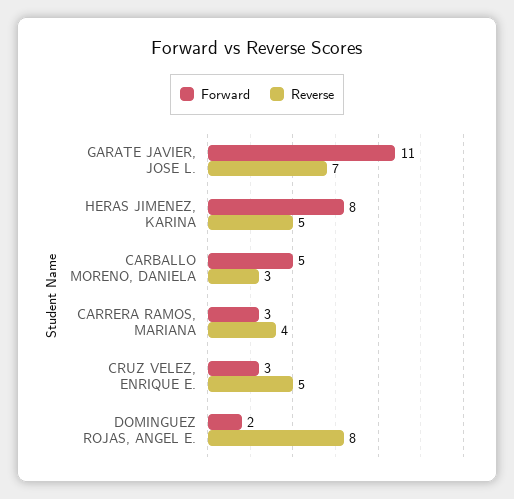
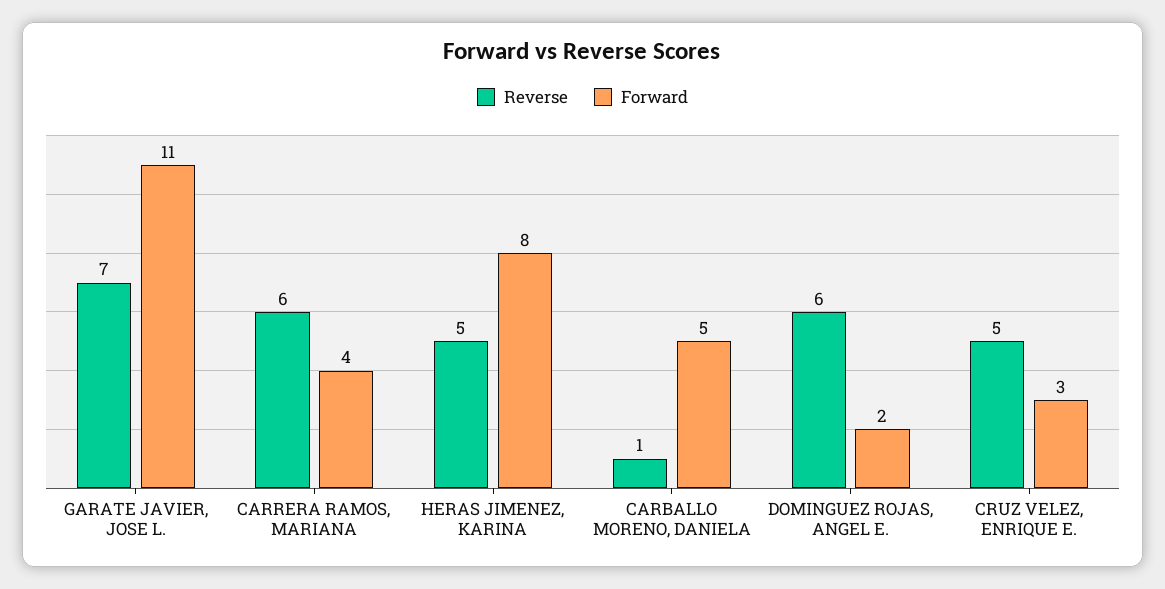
Reverse, CARBALLO MORENO, DANIELA: 3 -> 1
Forward, CARRERA RAMOS, MARIANA: 3 -> 4
Reverse, CARRERA RAMOS, MARIANA: 4 -> 6
Reverse, DOMINGUEZ ROJAS, ANGEL E.: 8 -> 6

